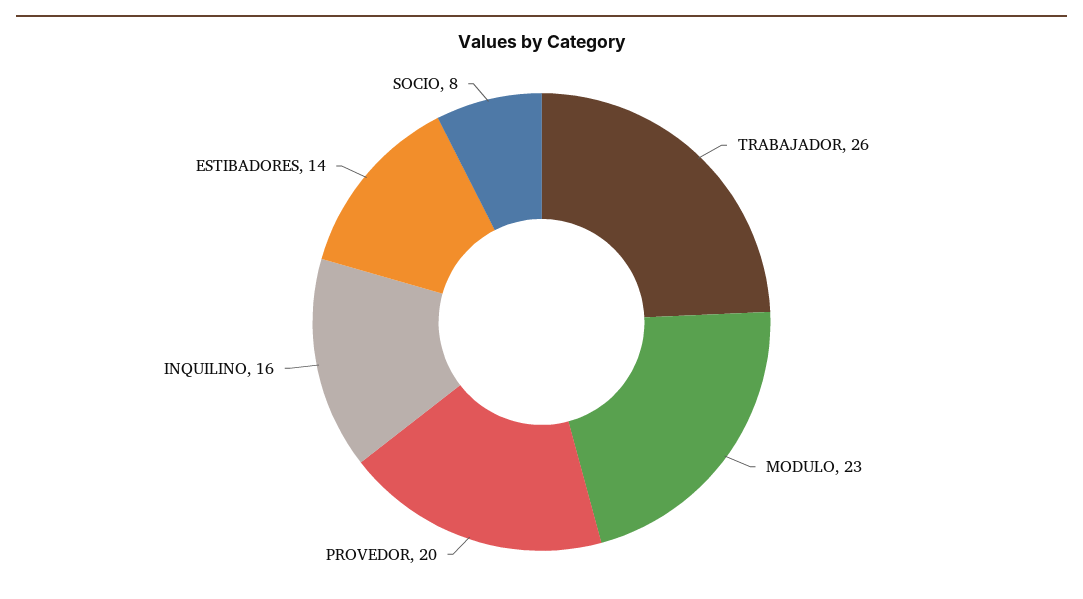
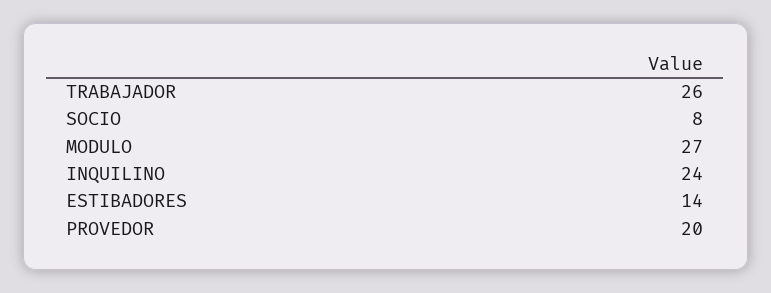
MODULO: 23 -> 27
INQUILINO: 16 -> 24

